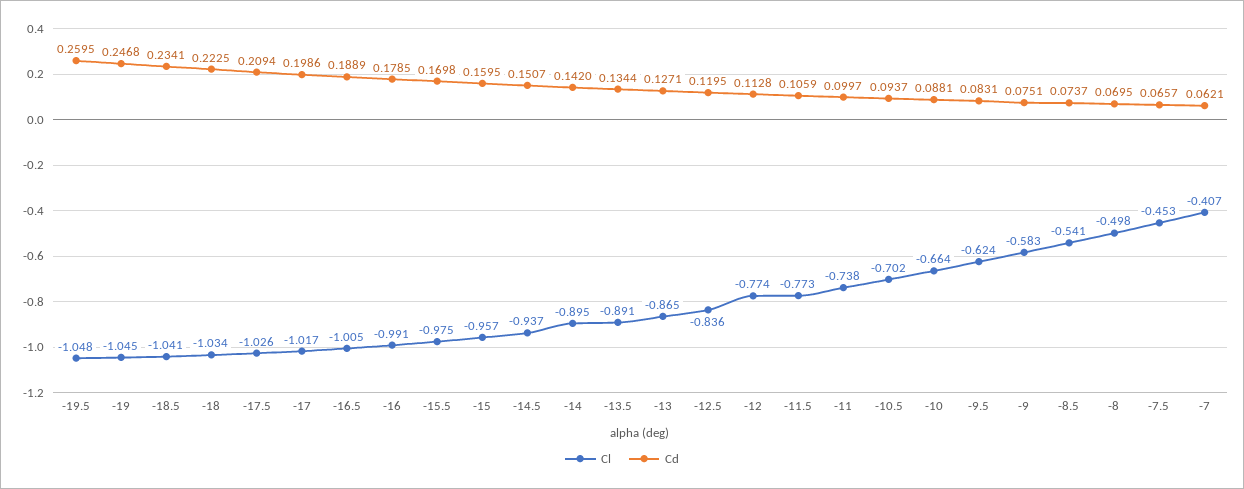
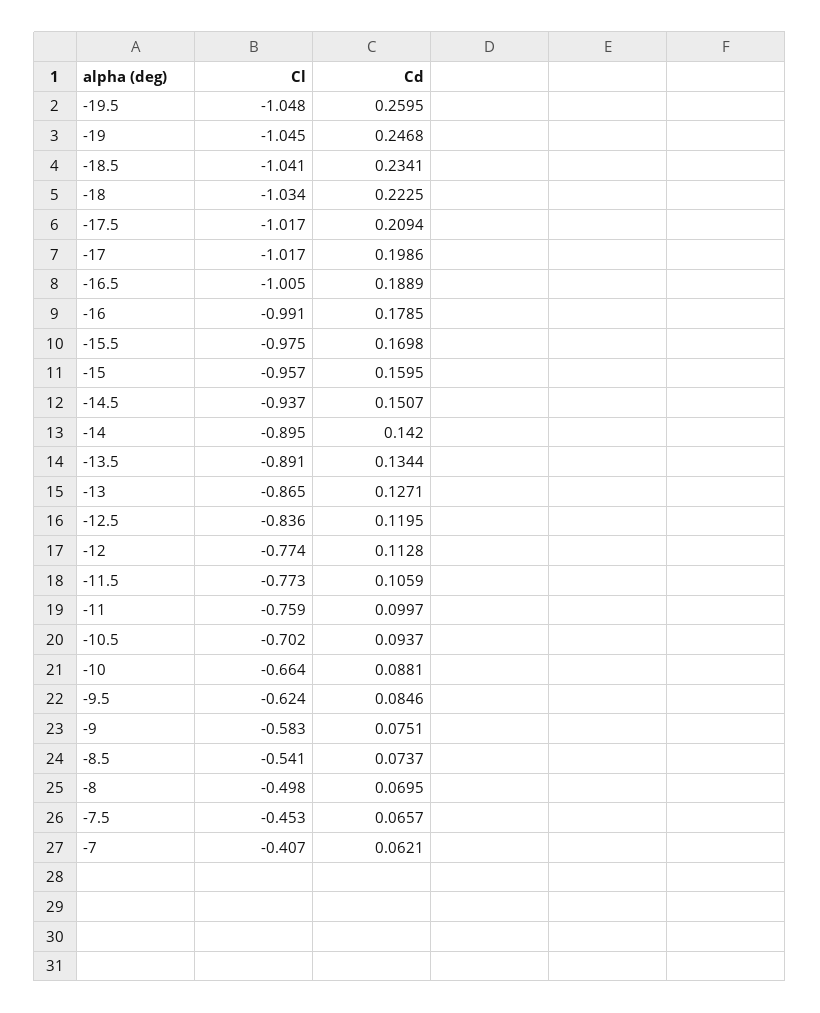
Cl, -17.5: -1.026 -> -1.017
Cl, -11: -0.738 -> -0.759
Cd, -9.5: 0.0831 -> 0.0846

